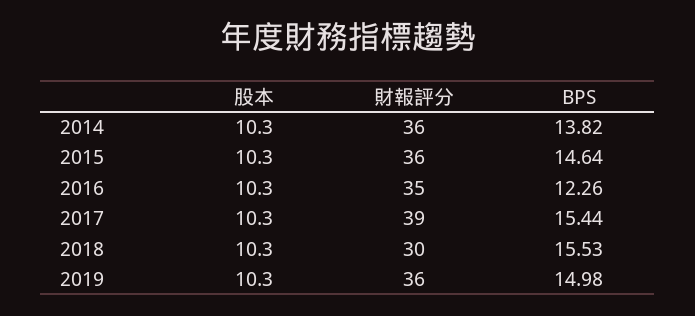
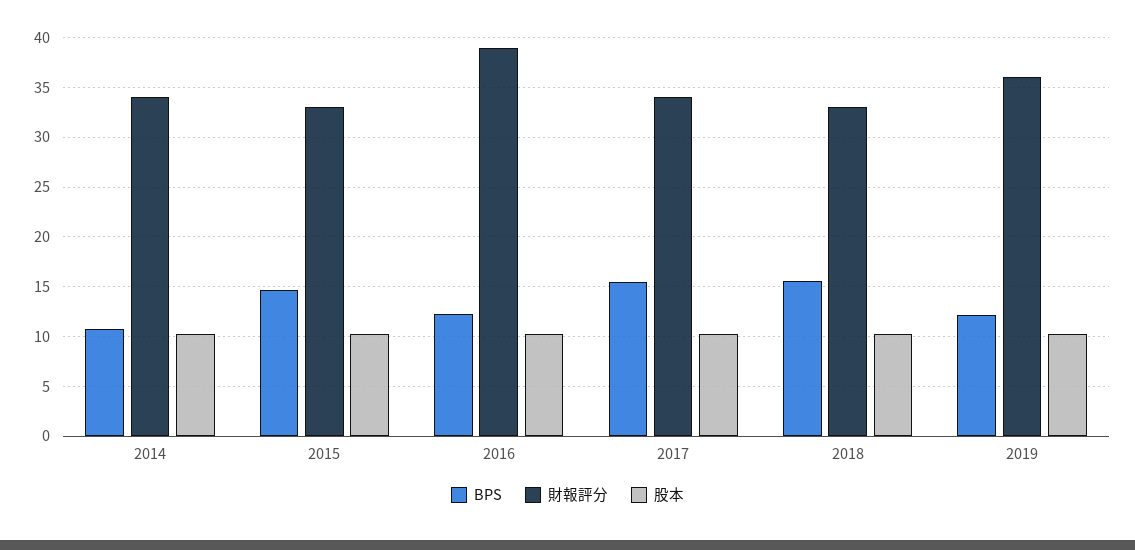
財報評分, 2014: 36 -> 34
BPS, 2014: 13.82 -> 11
財報評分, 2015: 36 -> 33
財報評分, 2016: 35 -> 39
財報評分, 2017: 39 -> 34
財報評分, 2018: 30 -> 33
BPS, 2019: 14.98 -> 12

